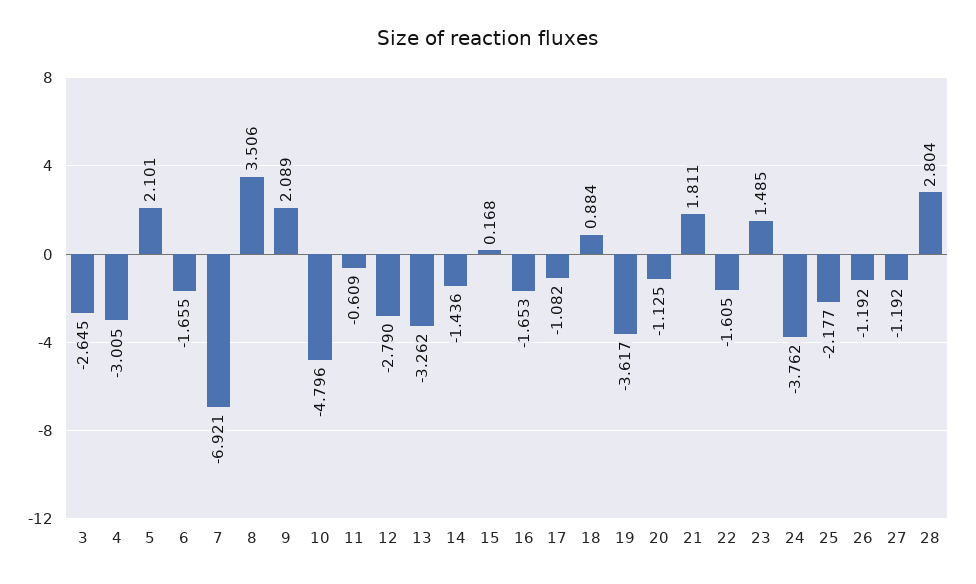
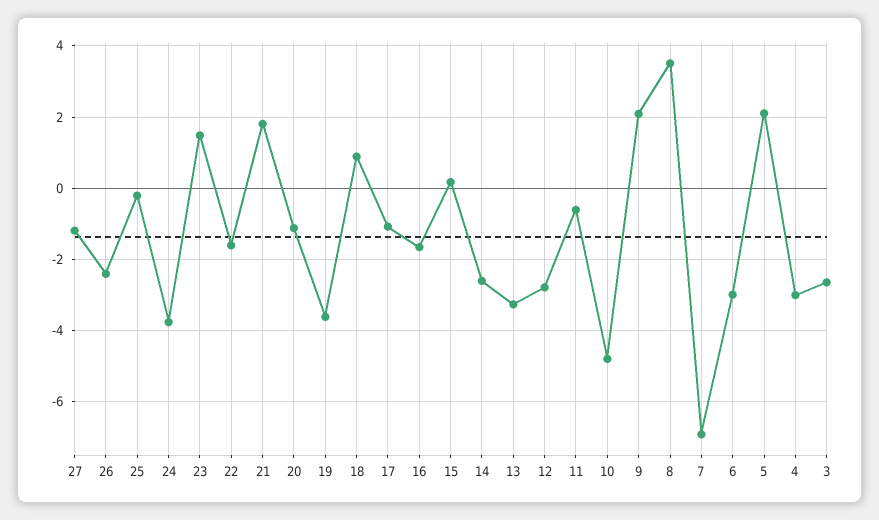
6: -1.655 -> -3
14: -1.436 -> -2.6
25: -2.177 -> -0.2
26: -1.192 -> -2.4
28: 2.804 -> none

